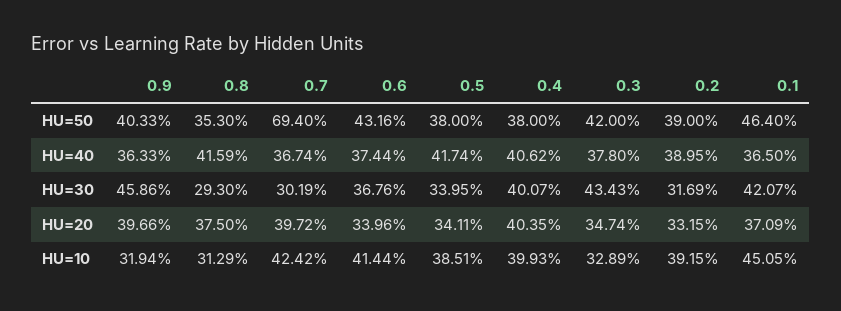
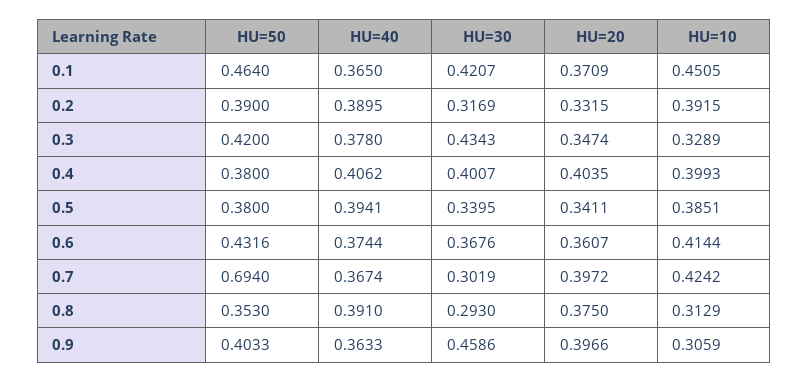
0.8, HU=40: 0.4159 -> 0.391
0.5, HU=40: 0.4174 -> 0.3941
0.6, HU=20: 0.3396 -> 0.3607
0.9, HU=10: 0.3194 -> 0.3059

